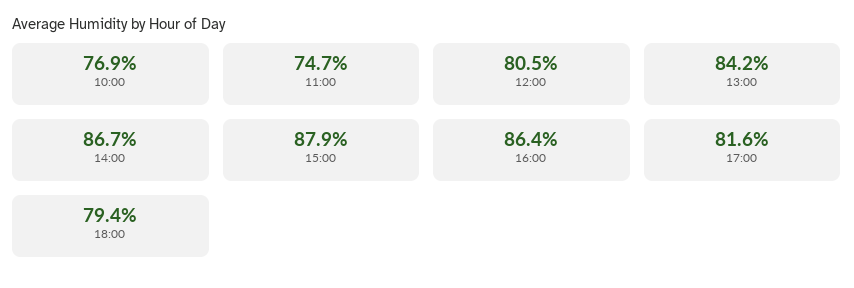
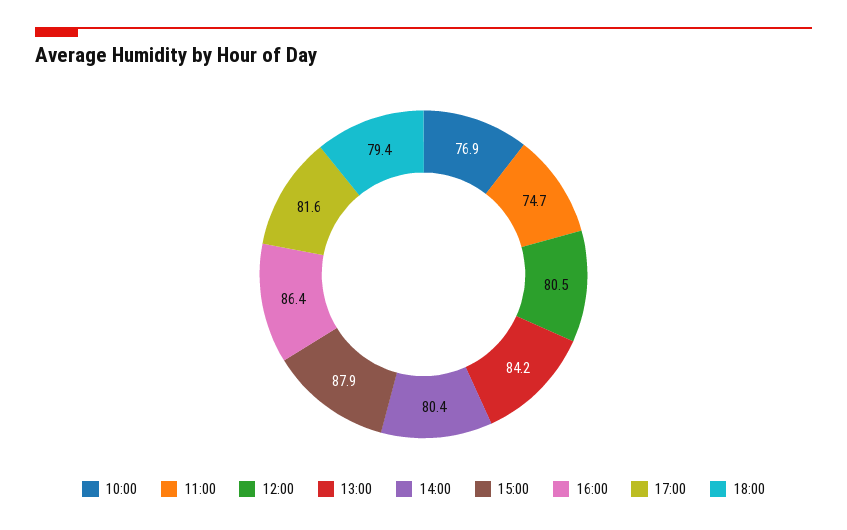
14:00: 86.7 -> 80.4

